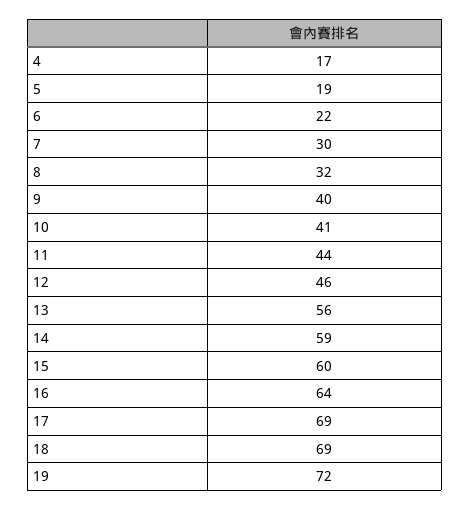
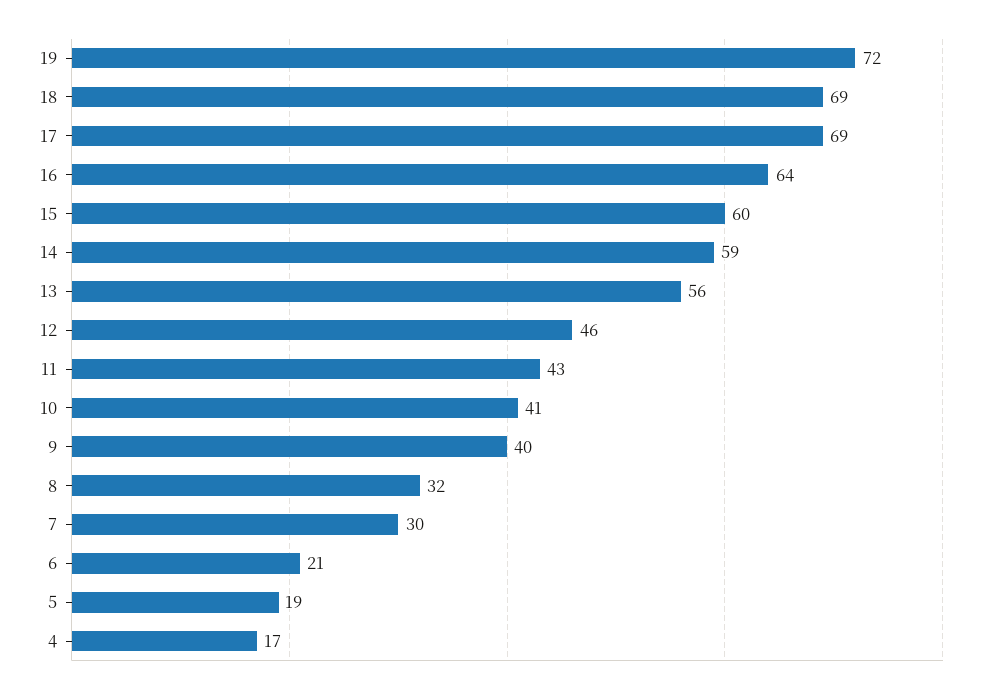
6: 22 -> 21
11: 44 -> 43

